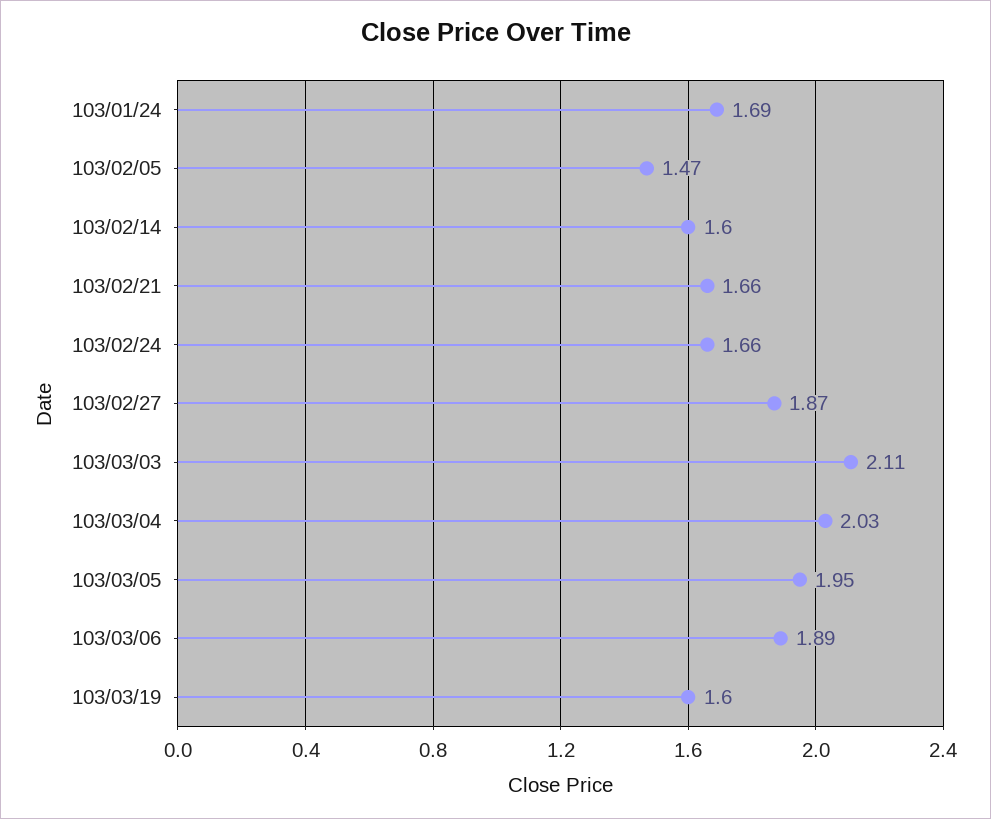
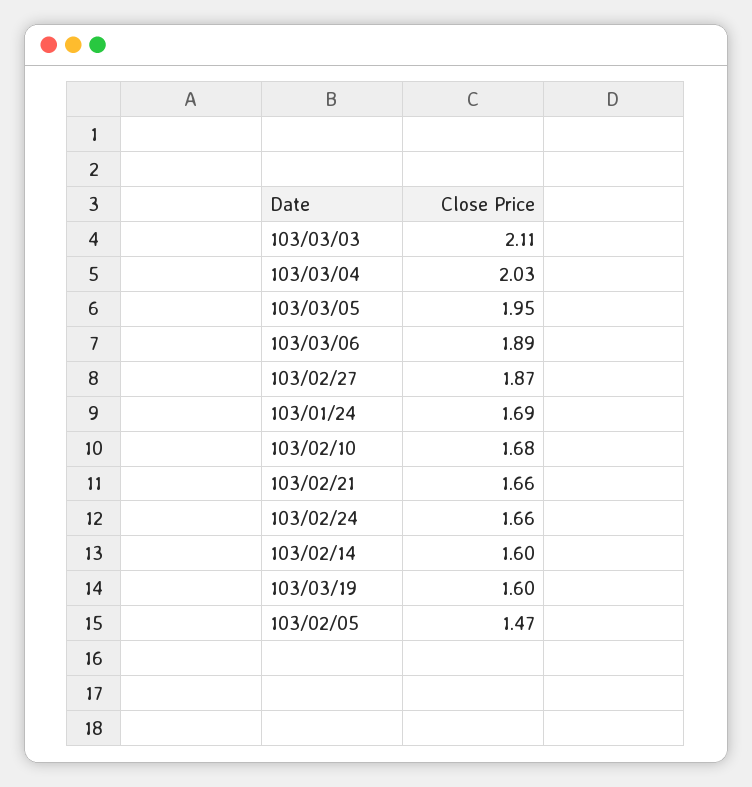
103/02/10: none -> 1.68

